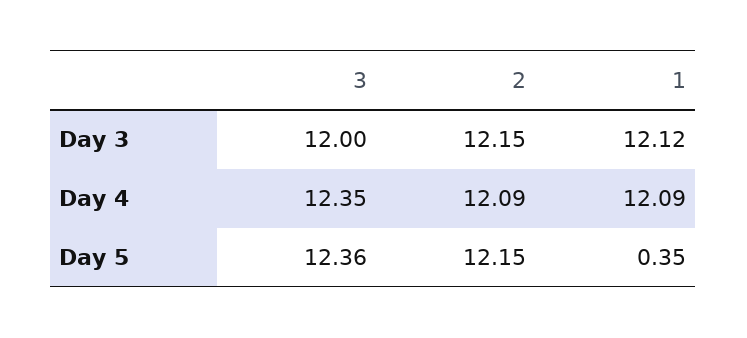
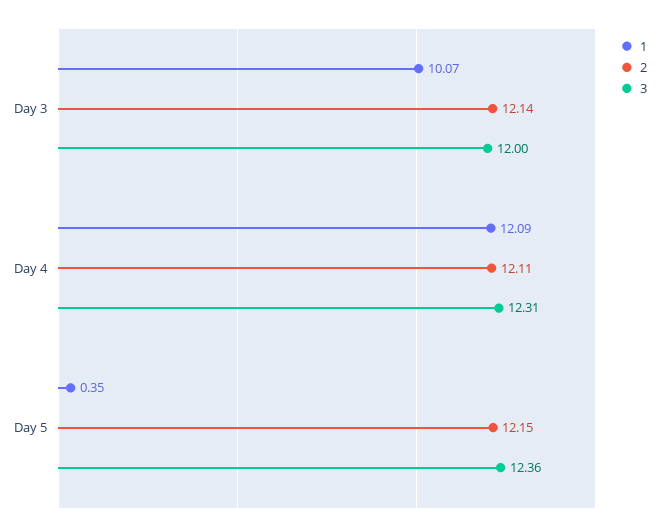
2, Day 3: 12.15 -> 12.14
1, Day 3: 12.12 -> 10.07
3, Day 4: 12.35 -> 12.31
2, Day 4: 12.09 -> 12.11

